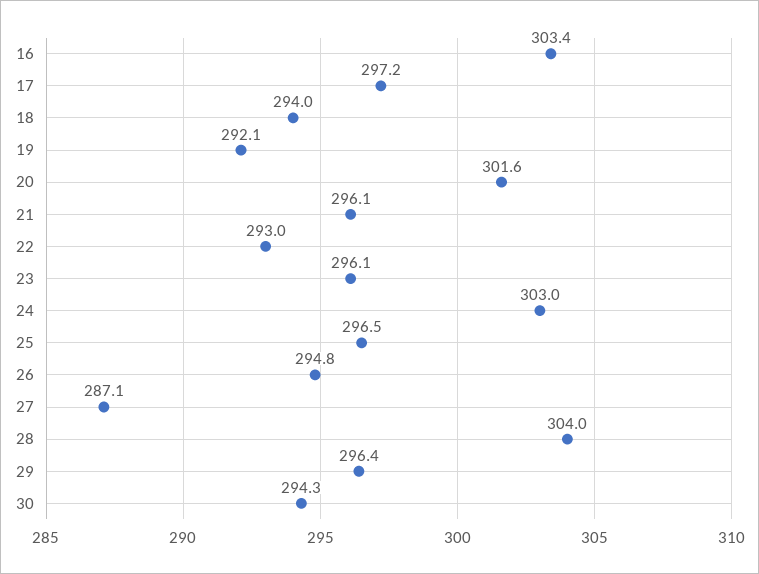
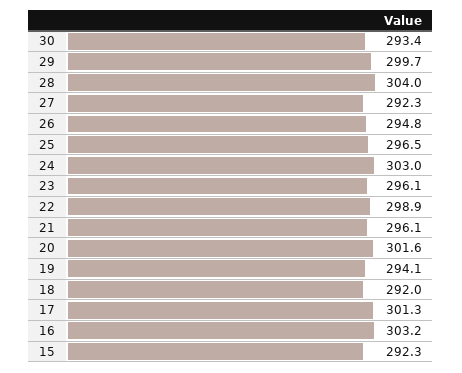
16: 303.4 -> 303.2
17: 297.2 -> 301.3
18: 294 -> 292
19: 292.1 -> 294.1
22: 293 -> 298.9
27: 287.1 -> 292.3
29: 296.4 -> 299.7
30: 294.3 -> 293.4
15: none -> 292.3

